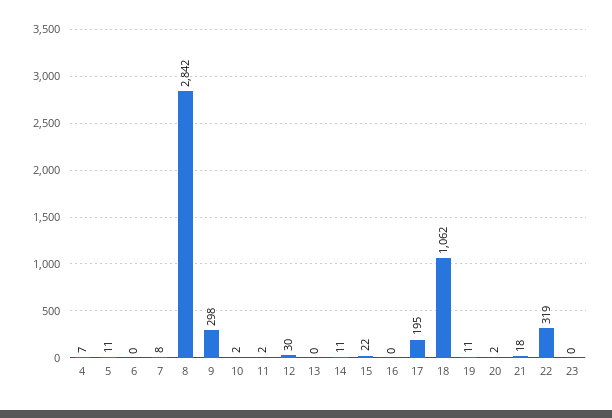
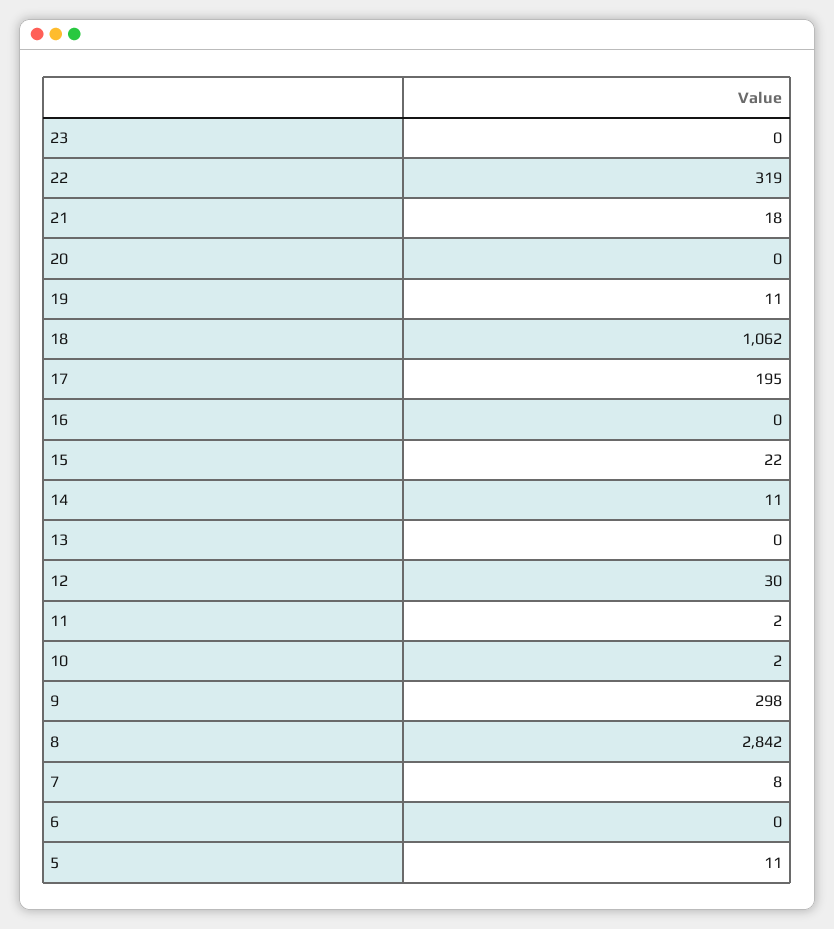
4: 7 -> none
20: 2 -> 0

